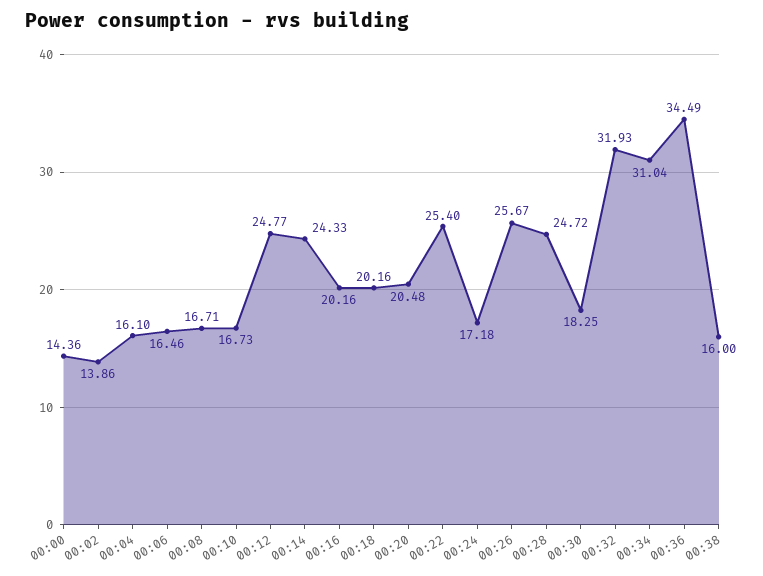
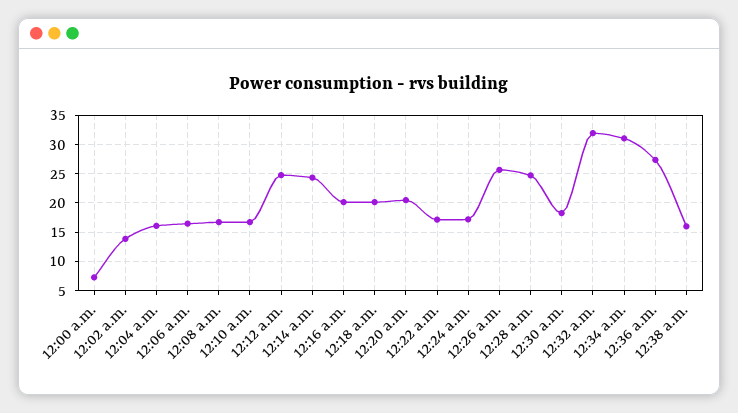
00:00: 14.36 -> 7.5
00:22: 25.4 -> 17.5
00:36: 34.49 -> 27.5

